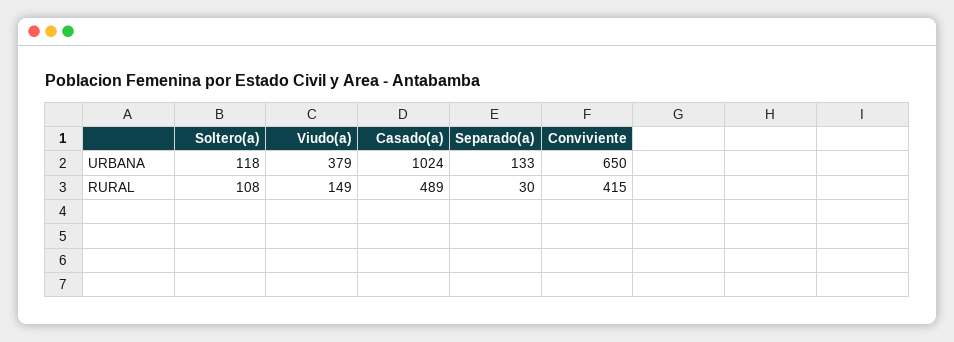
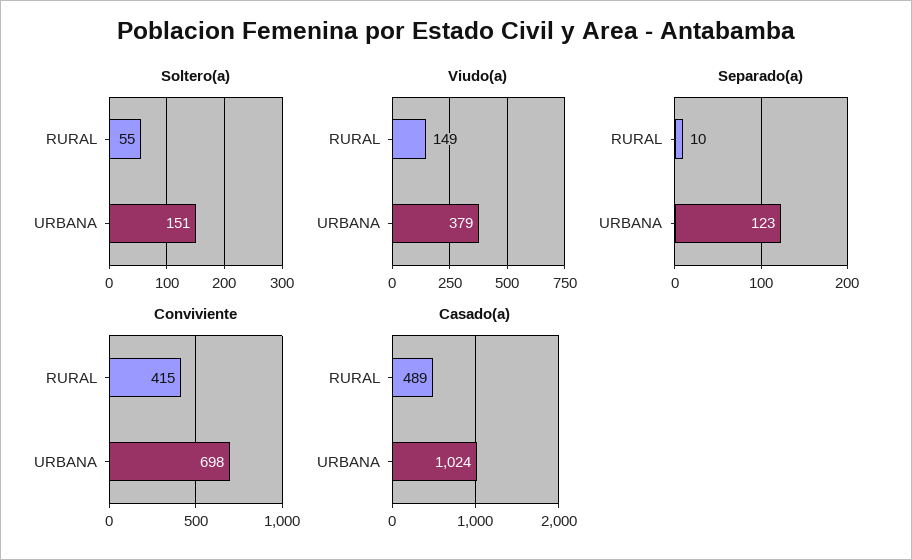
Soltero(a), URBANA: 118 -> 151
Separado(a), URBANA: 133 -> 123
Conviviente, URBANA: 650 -> 698
Soltero(a), RURAL: 108 -> 55
Separado(a), RURAL: 30 -> 10

